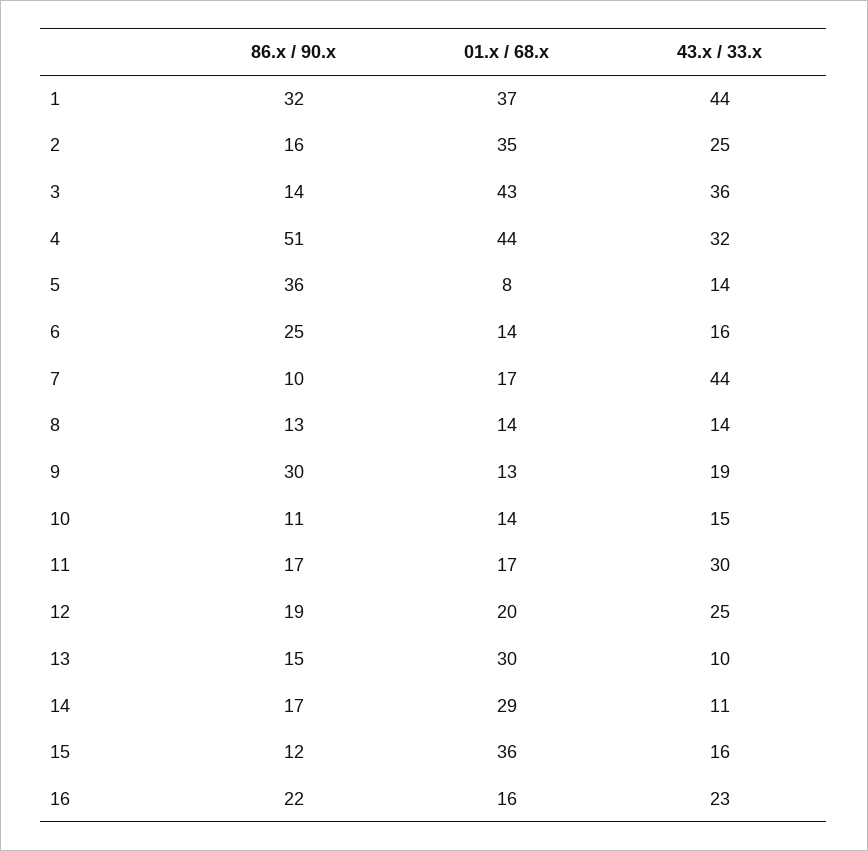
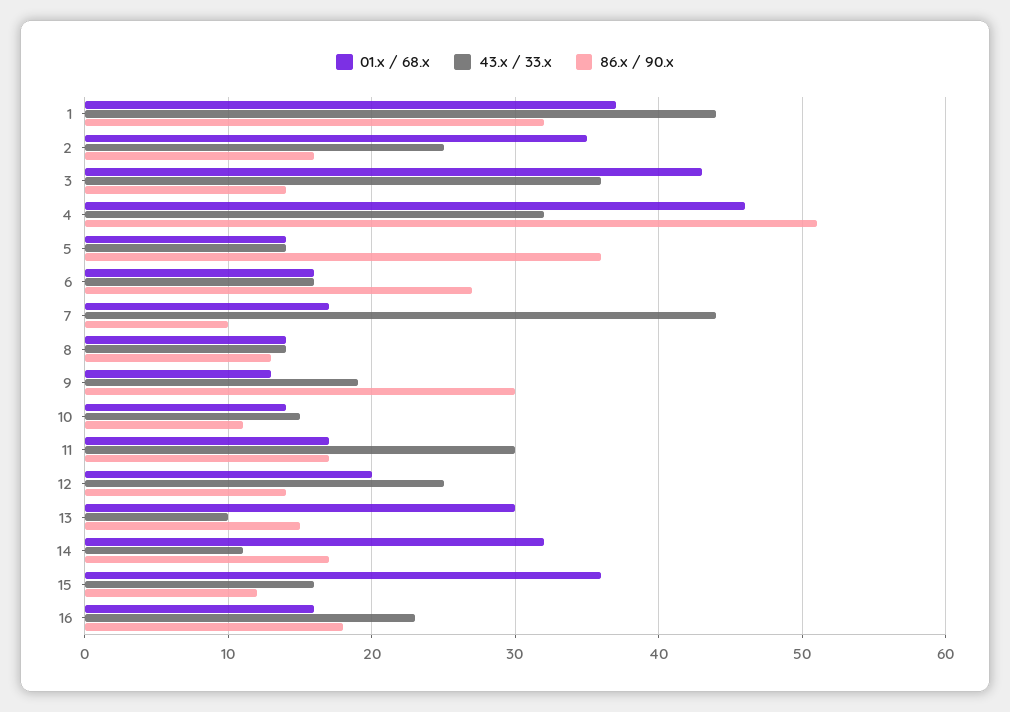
01.x / 68.x, 4: 44 -> 46
01.x / 68.x, 5: 8 -> 14
86.x / 90.x, 6: 25 -> 27
01.x / 68.x, 6: 14 -> 16
86.x / 90.x, 12: 19 -> 14
01.x / 68.x, 14: 29 -> 32
86.x / 90.x, 16: 22 -> 18

